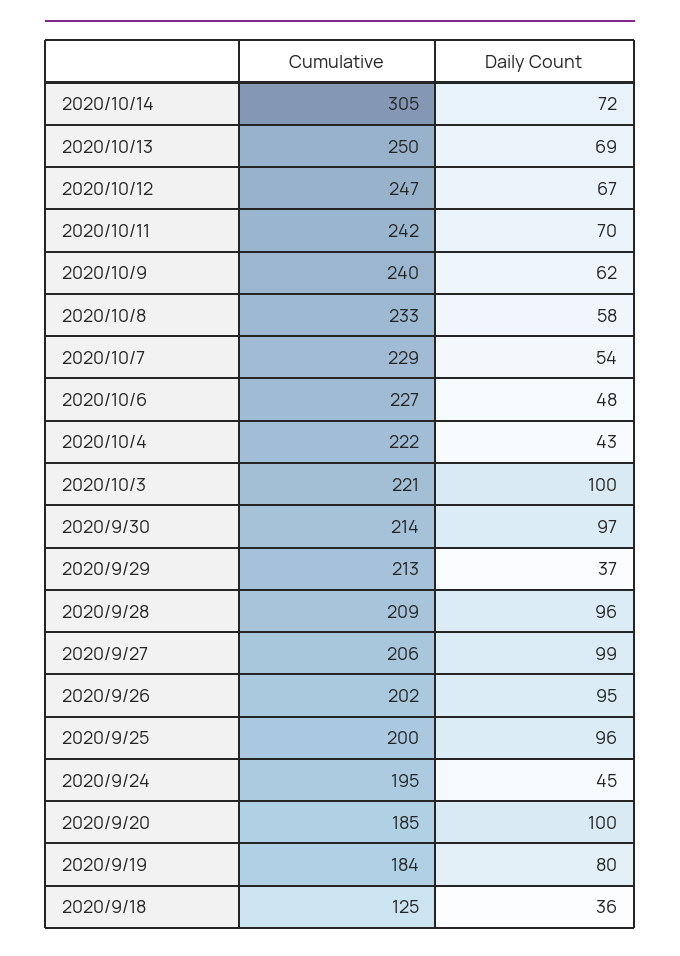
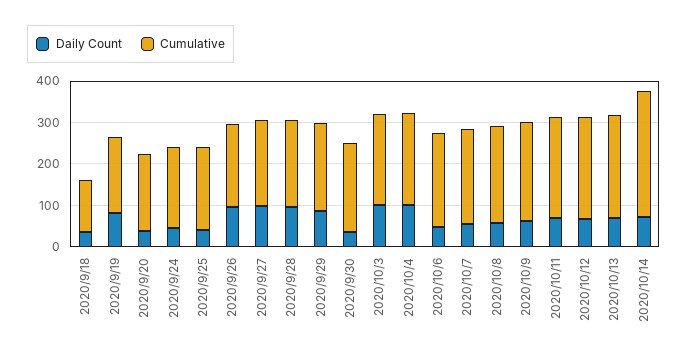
Daily Count, 2020/10/4: 43 -> 100
Daily Count, 2020/9/30: 97 -> 40
Daily Count, 2020/9/29: 37 -> 80
Daily Count, 2020/9/25: 96 -> 40
Daily Count, 2020/9/20: 100 -> 40

